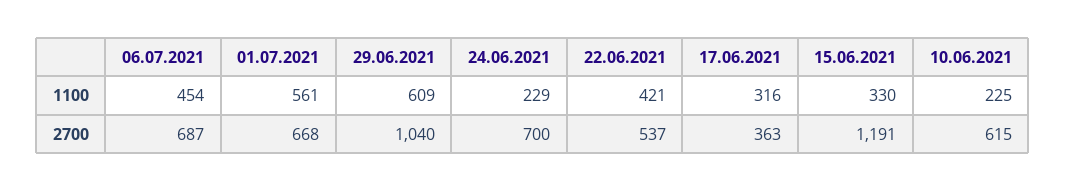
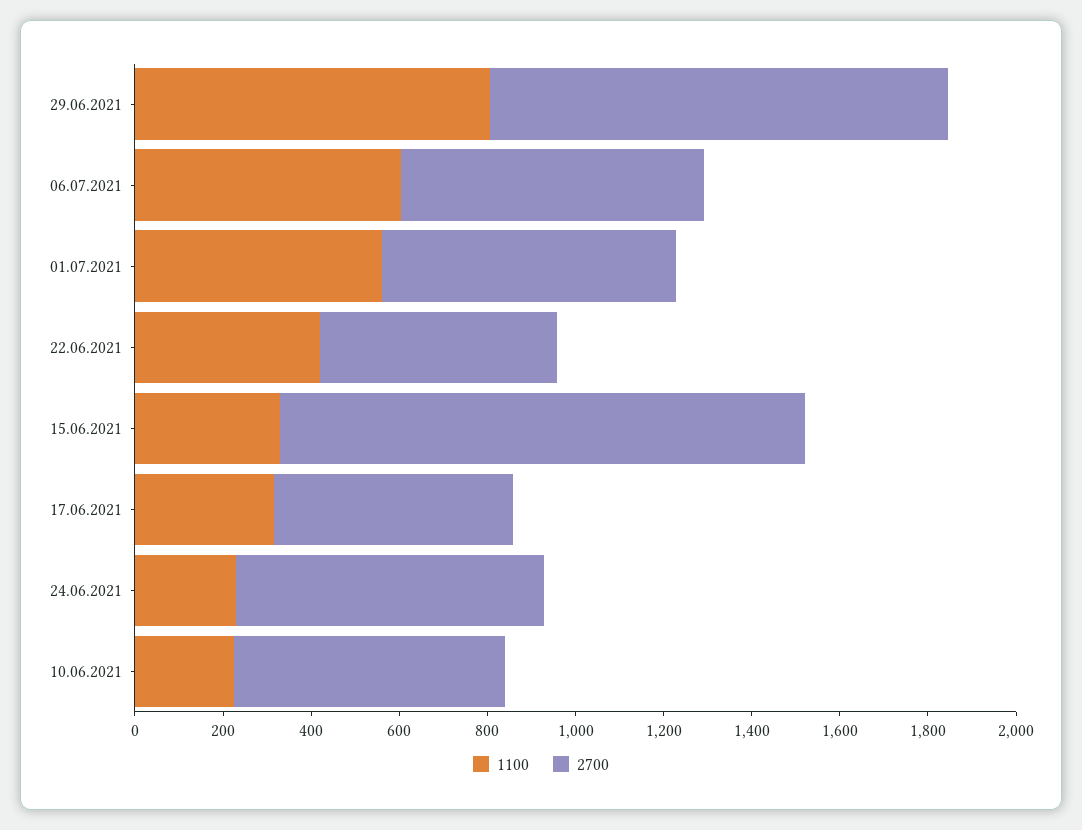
1100, 06.07.2021: 454 -> 600
1100, 29.06.2021: 609 -> 800
2700, 17.06.2021: 363 -> 550

